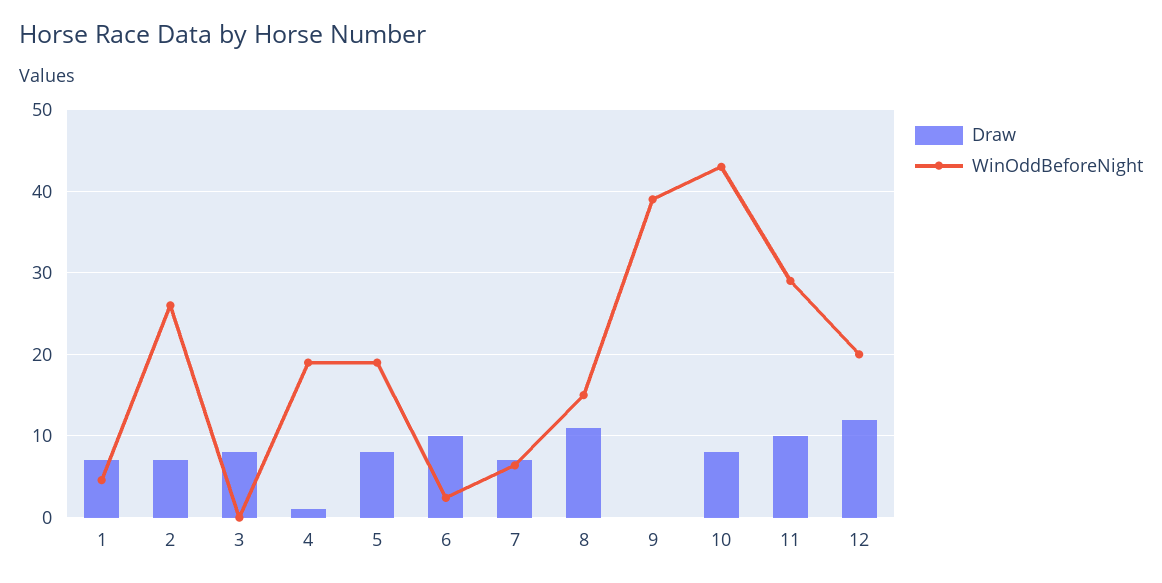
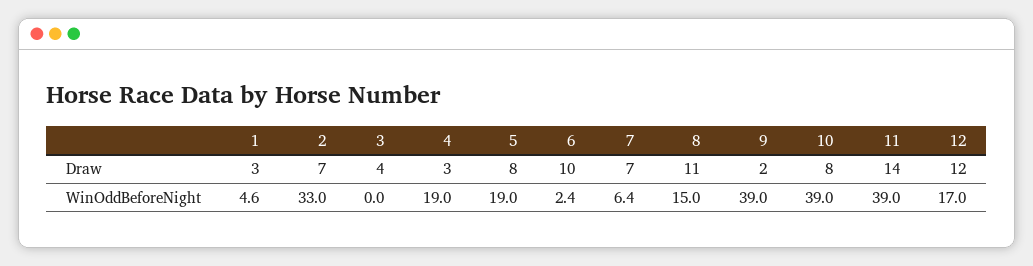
Draw, 1: 7 -> 3
WinOddBeforeNight, 2: 26 -> 33
Draw, 3: 8 -> 4
Draw, 4: 1 -> 3
Draw, 9: 0 -> 2
WinOddBeforeNight, 10: 43 -> 39
Draw, 11: 10 -> 14
WinOddBeforeNight, 11: 29 -> 39
WinOddBeforeNight, 12: 20 -> 17

